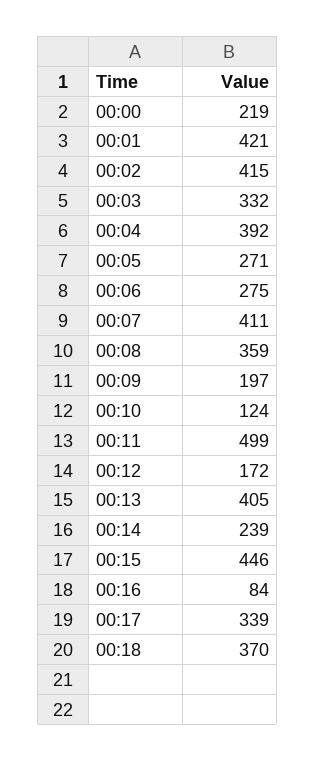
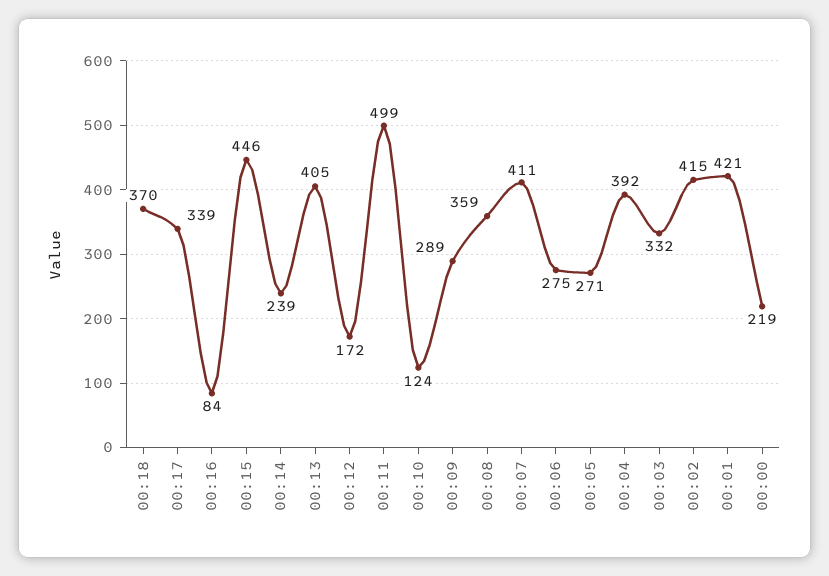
00:09: 197 -> 289

